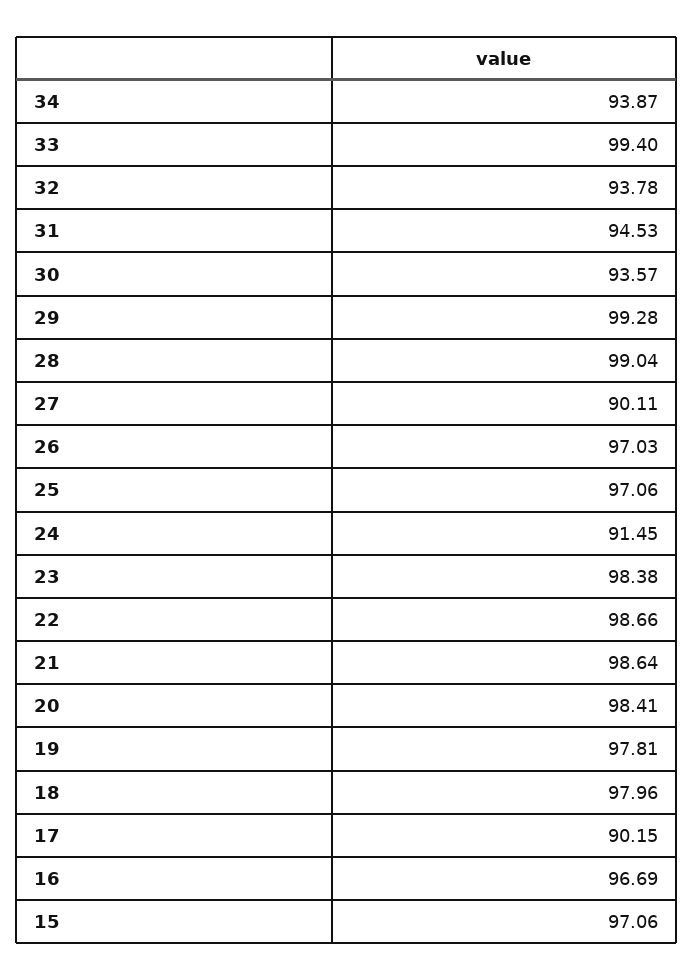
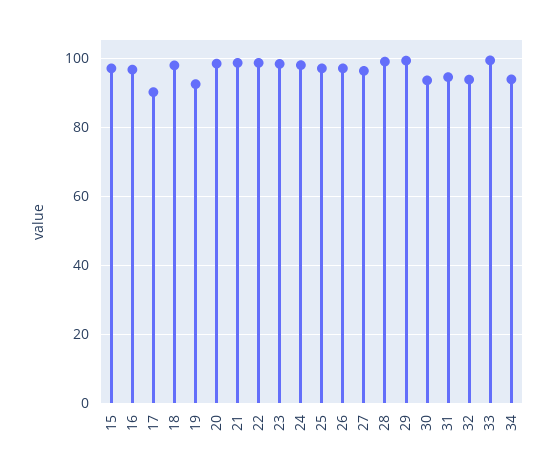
27: 90.11 -> 96
24: 91.45 -> 98
19: 97.81 -> 92

